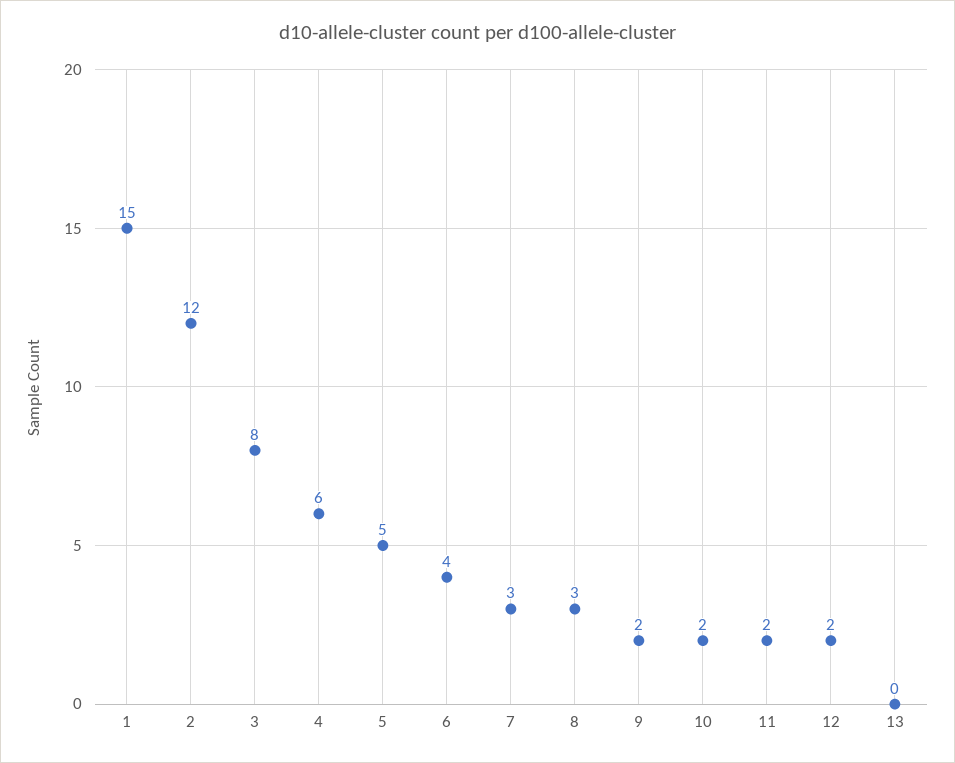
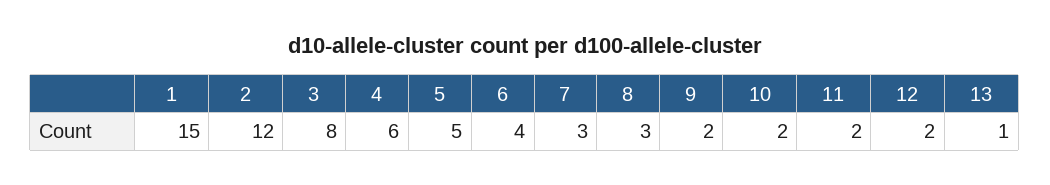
13: 0 -> 1

